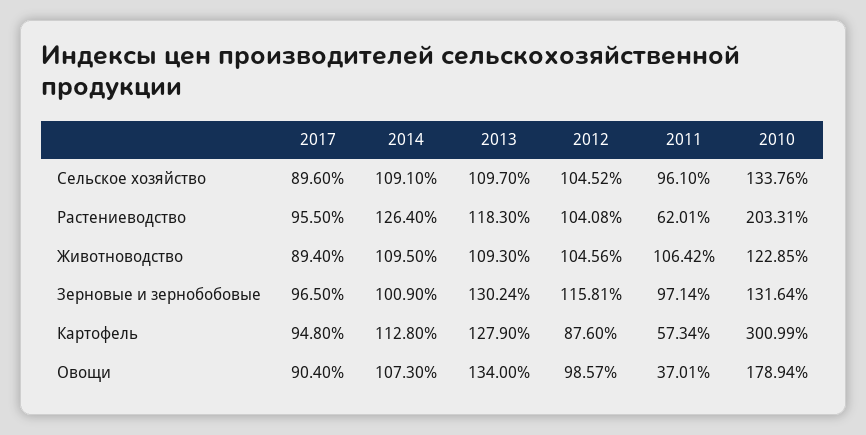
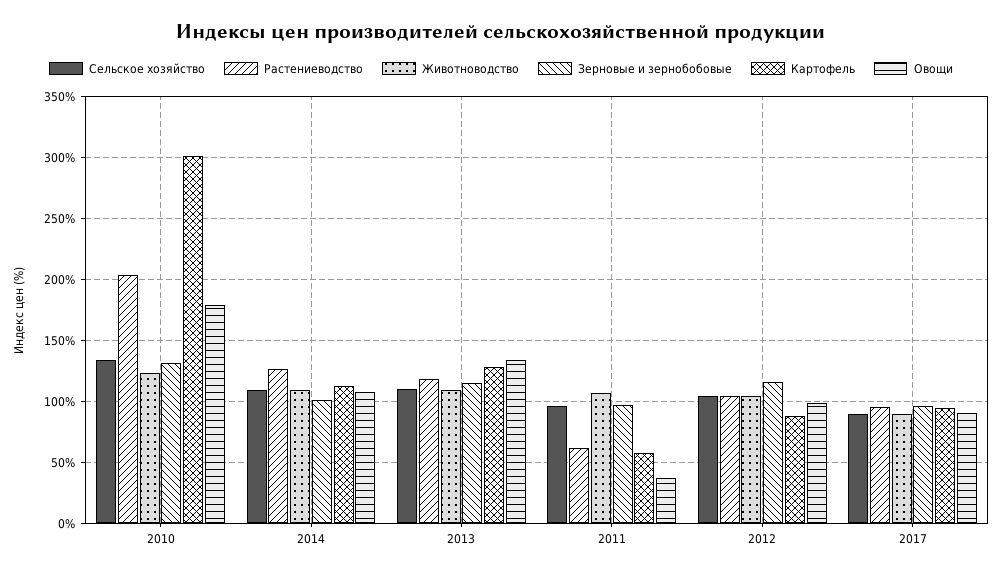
Зерновые и зернобобовые, 2013: 130.24 -> 115

